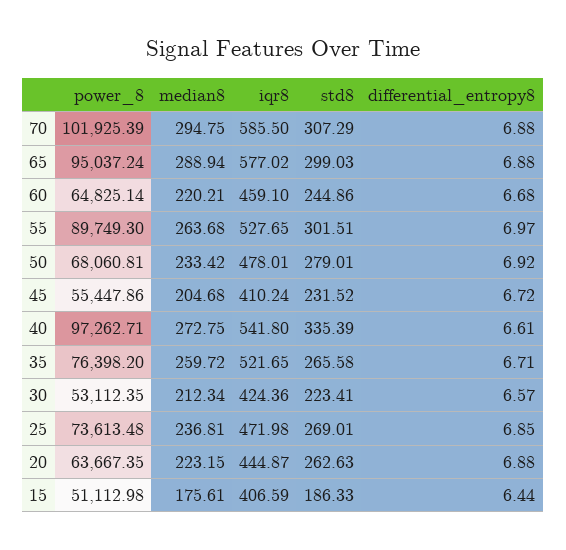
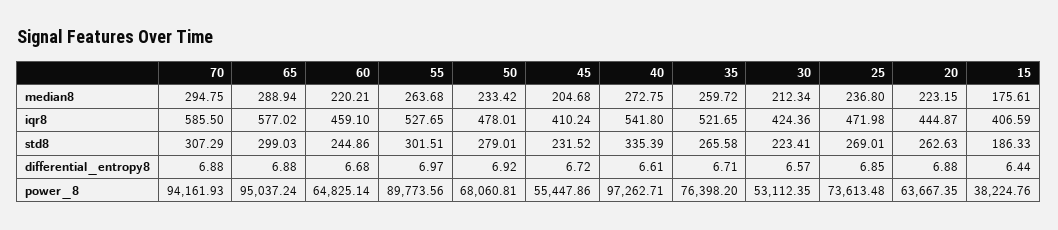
power_8, 70: 101925.39 -> 94161.93
power_8, 55: 89749.3 -> 89773.56
median8, 25: 236.81 -> 236.8
power_8, 15: 51112.98 -> 38224.76

